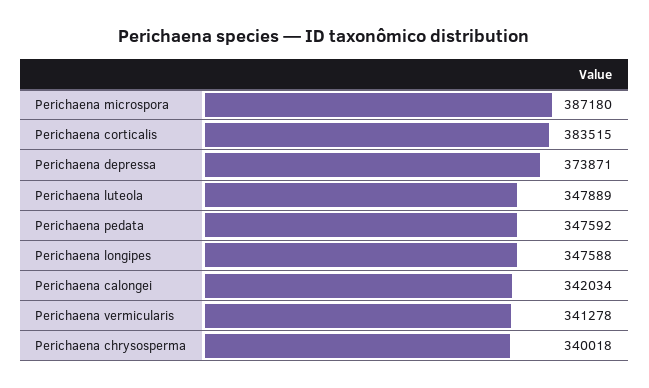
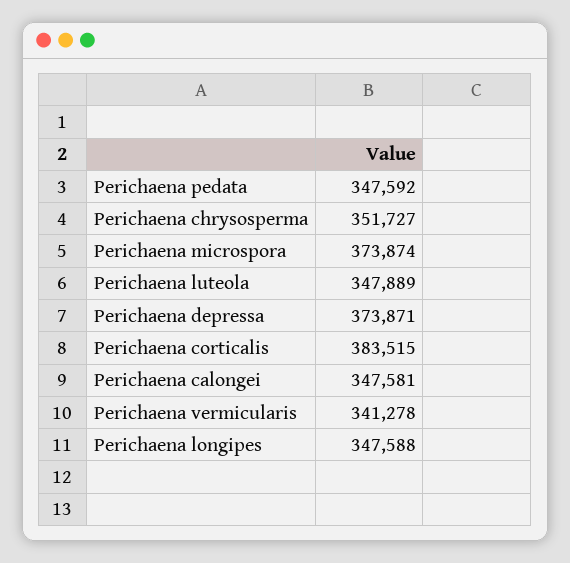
Perichaena microspora: 387180 -> 373874
Perichaena calongei: 342034 -> 347581
Perichaena chrysosperma: 340018 -> 351727

